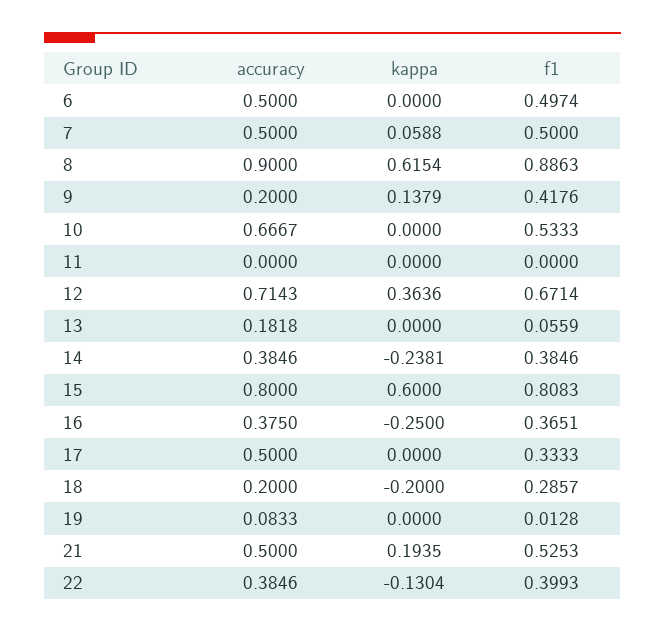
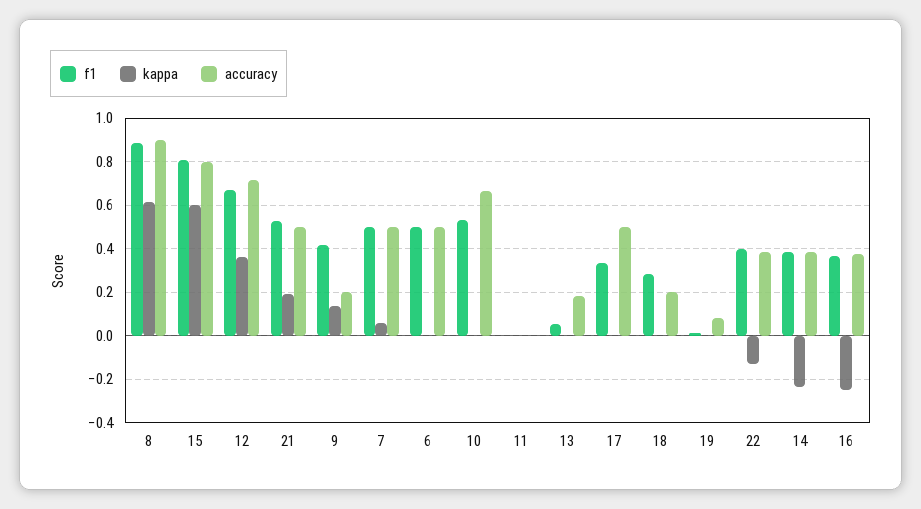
kappa, 18: -0.2 -> 0

